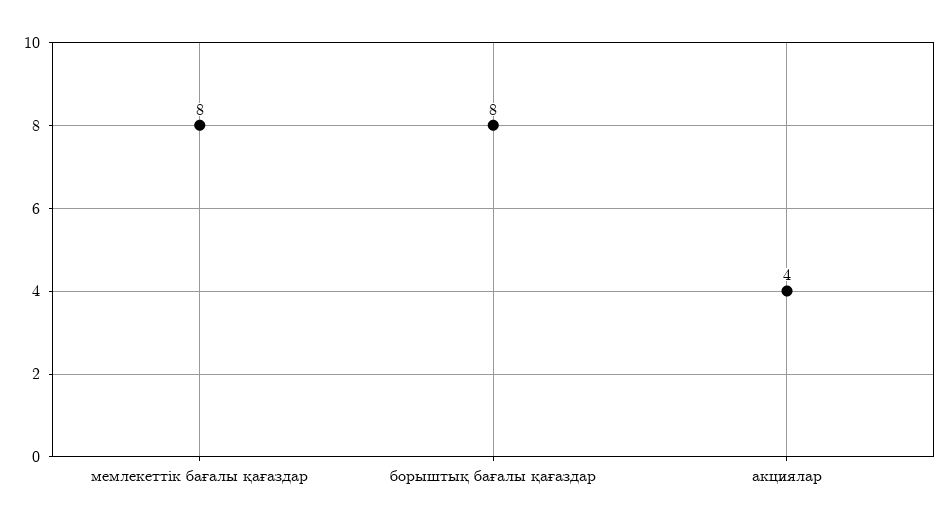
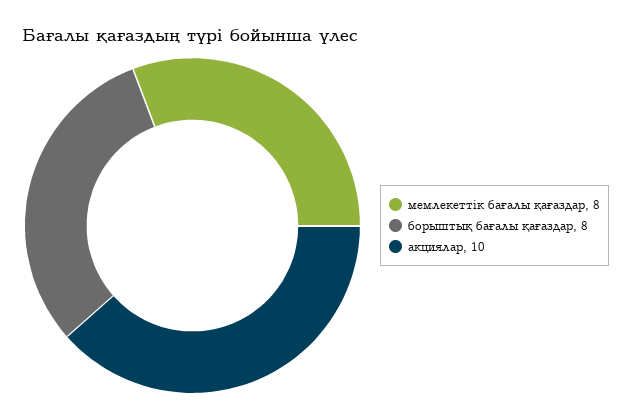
акциялар: 4 -> 10

